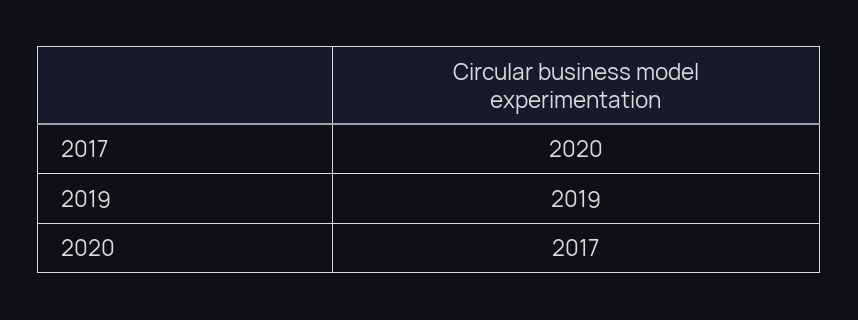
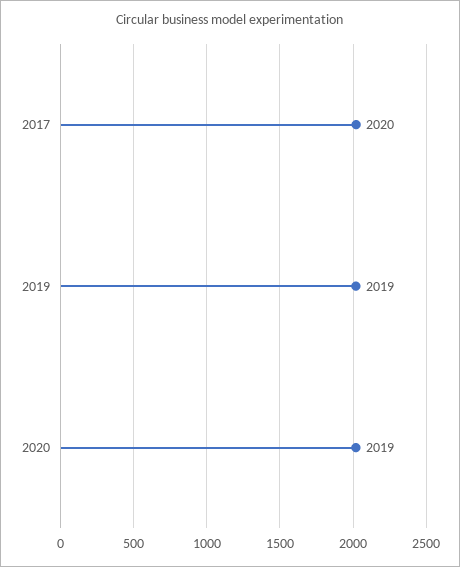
2020: 2017 -> 2019

